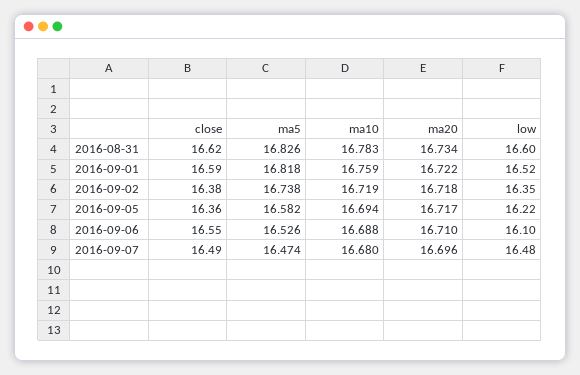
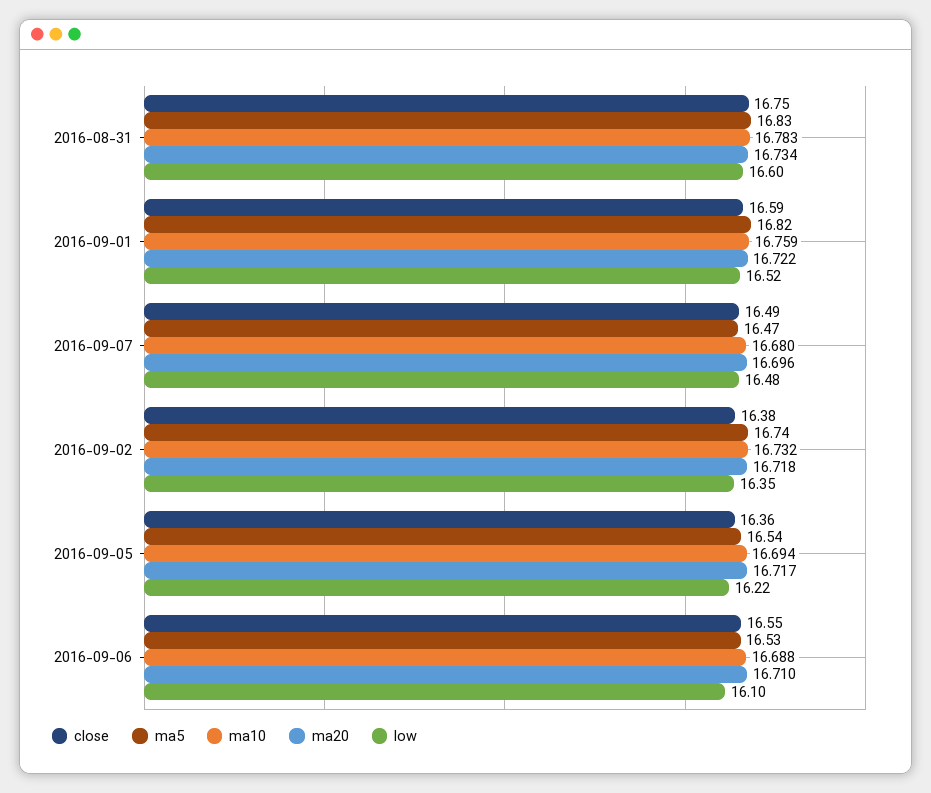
close, 2016-08-31: 16.62 -> 16.75
ma10, 2016-09-02: 16.719 -> 16.732
ma5, 2016-09-05: 16.582 -> 16.54

